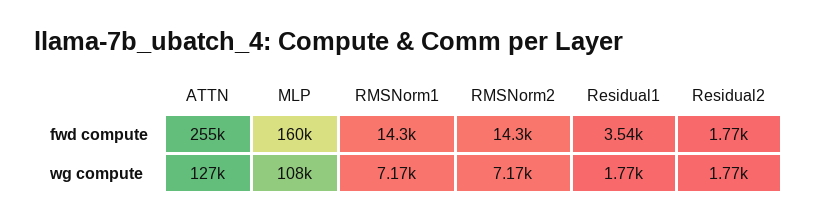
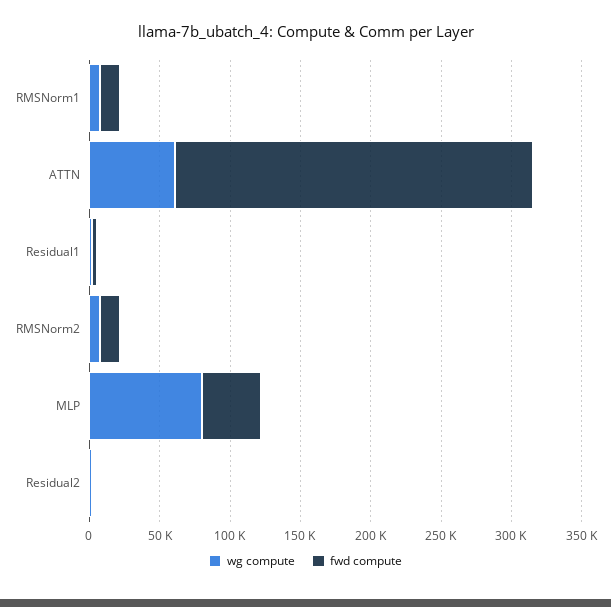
fwd compute, MLP: 160000 -> 40000
wg compute, ATTN: 127000 -> 60000
wg compute, MLP: 108000 -> 80000

